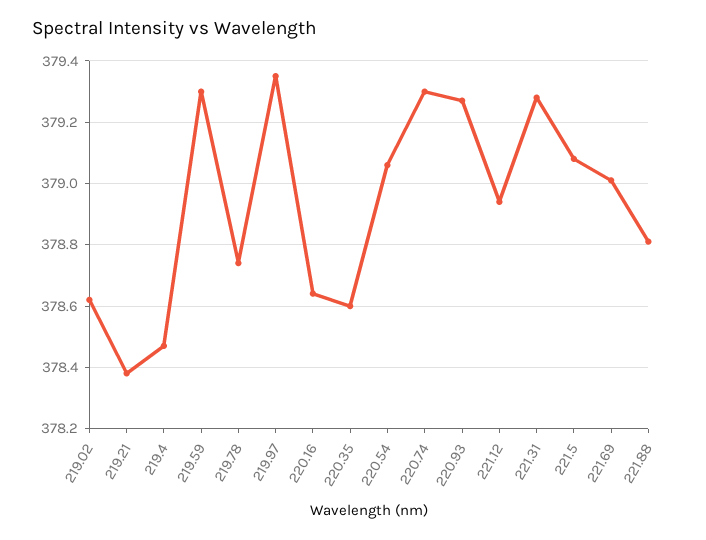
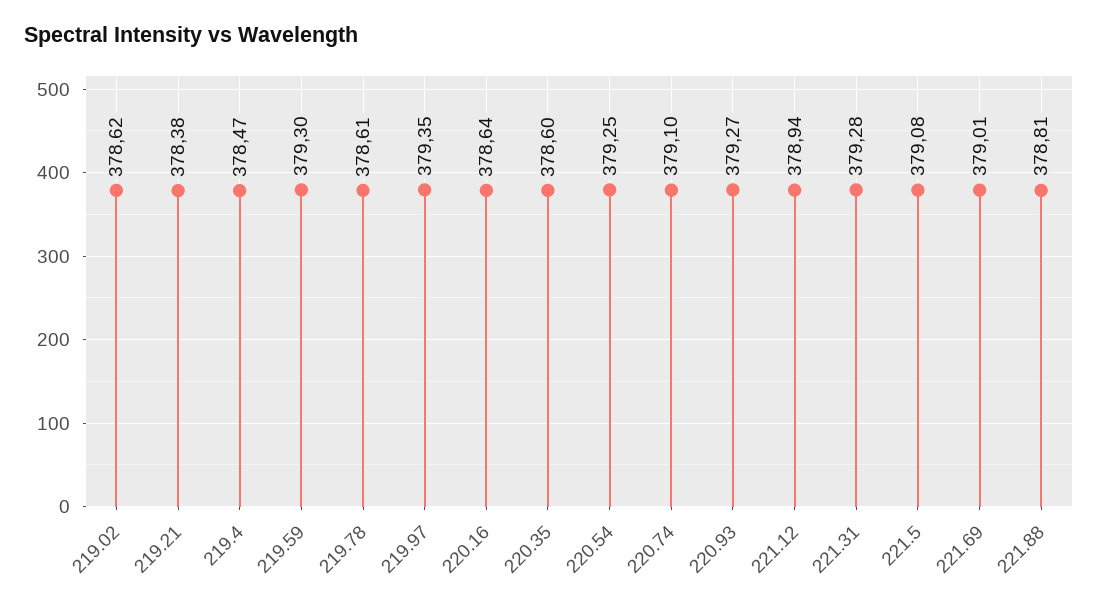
219.78: 378.75 -> 378.61
220.54: 379.05 -> 379.25
220.74: 379.3 -> 379.1

